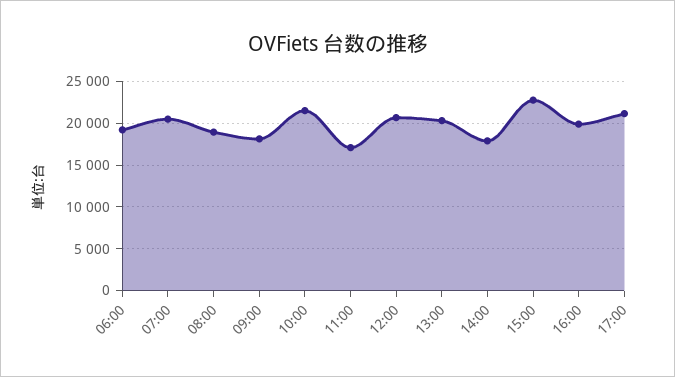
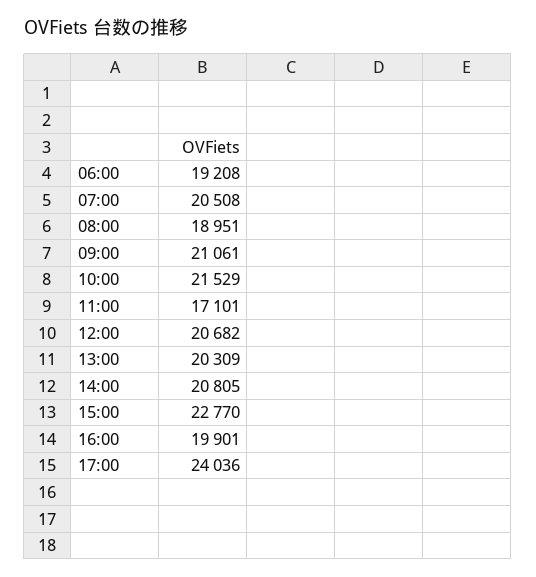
09:00: 18000 -> 21061
14:00: 18000 -> 20805
17:00: 21000 -> 24036

